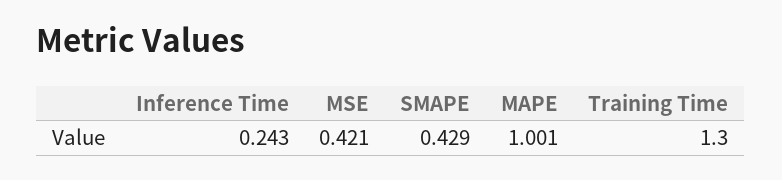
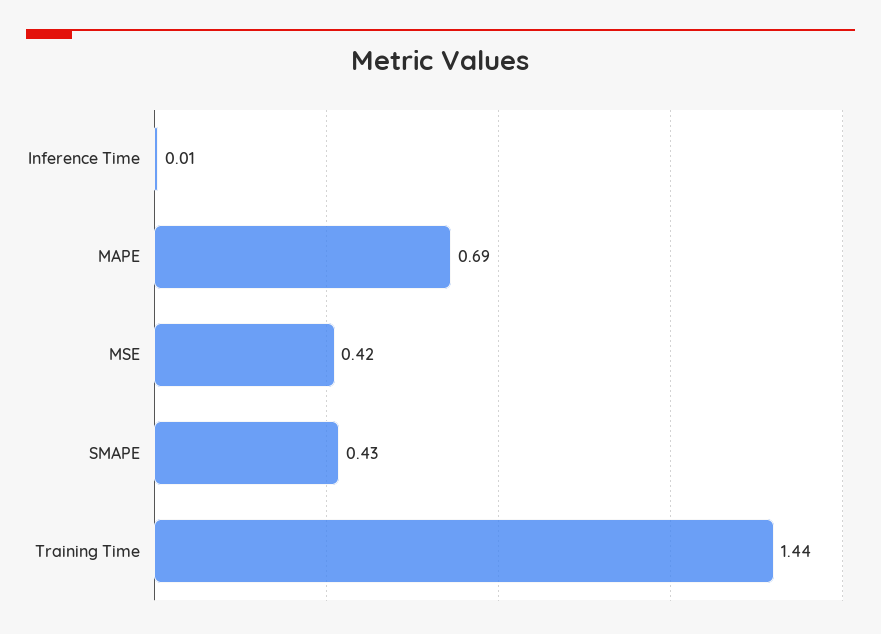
Inference Time: 0.243 -> 0.01
MAPE: 1.001 -> 0.69
Training Time: 1.3 -> 1.44

